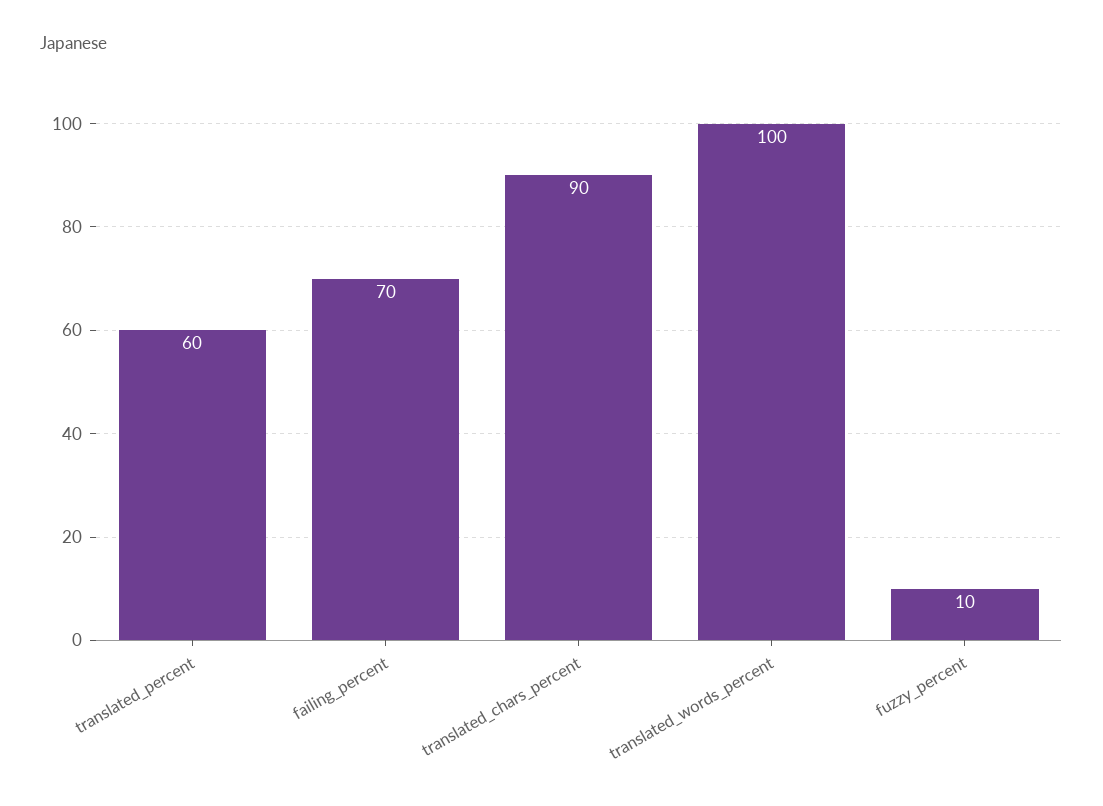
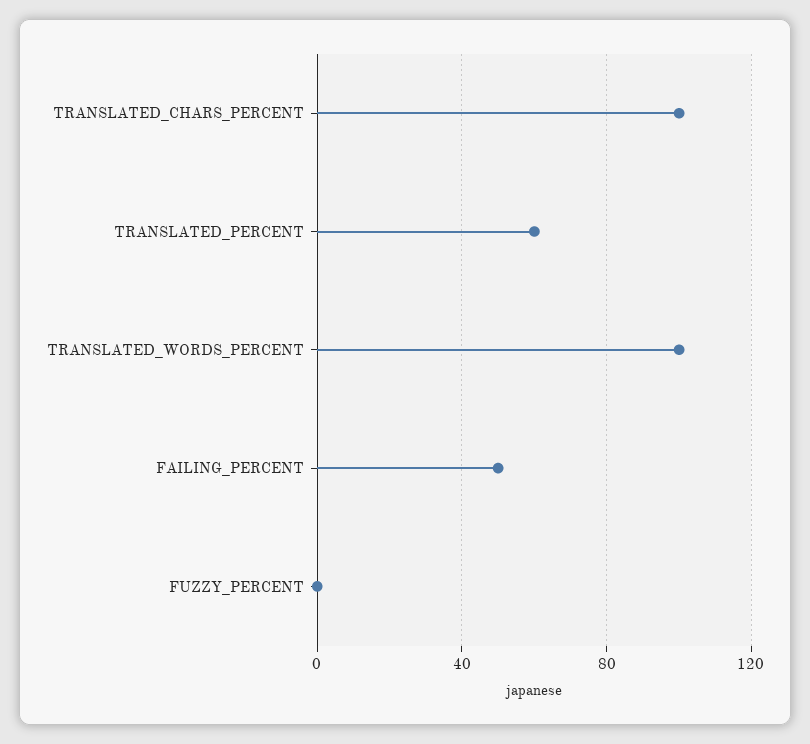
failing_percent: 70 -> 50
translated_chars_percent: 90 -> 100
fuzzy_percent: 10 -> 0

